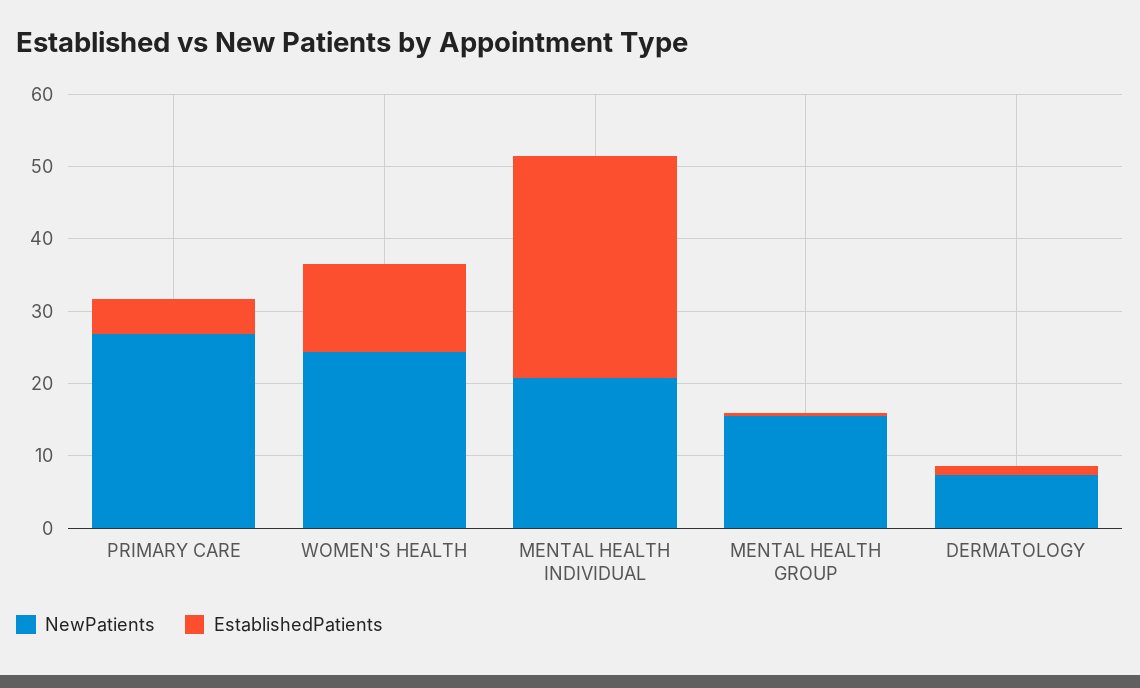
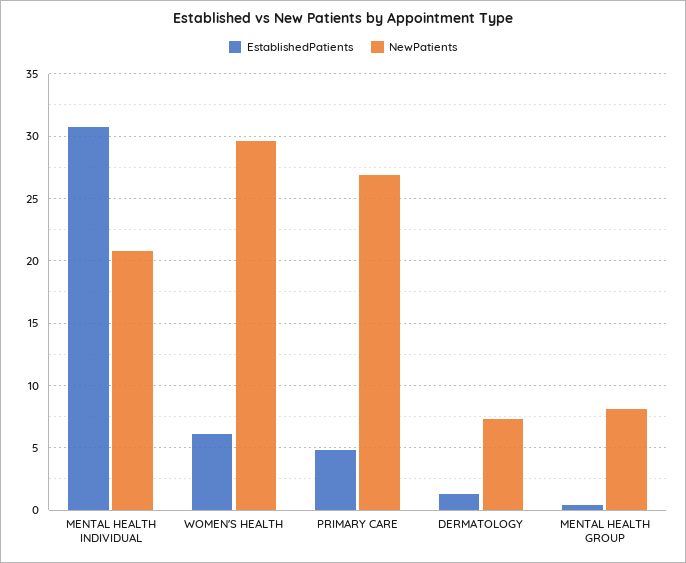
NewPatients, WOMEN'S HEALTH: 24 -> 29.5
EstablishedPatients, WOMEN'S HEALTH: 12 -> 6
NewPatients, MENTAL HEALTH GROUP: 16 -> 8

